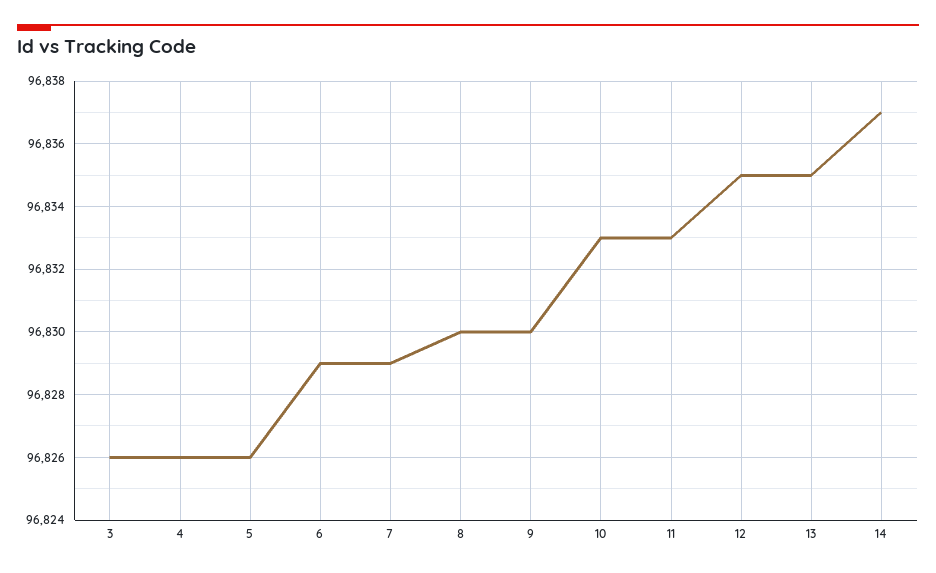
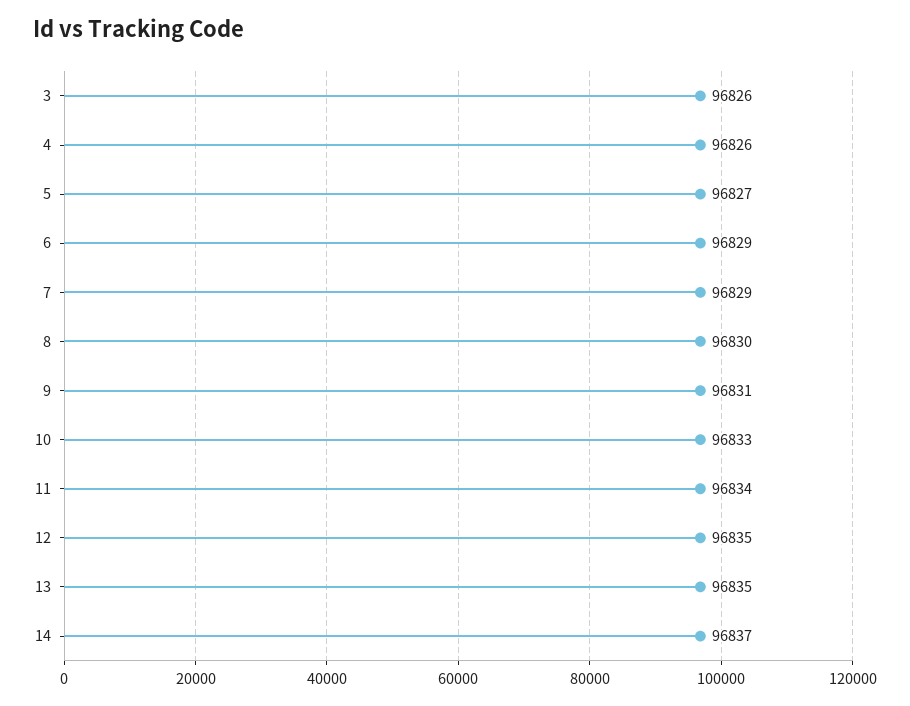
5: 96826 -> 96827
9: 96830 -> 96831
11: 96833 -> 96834

